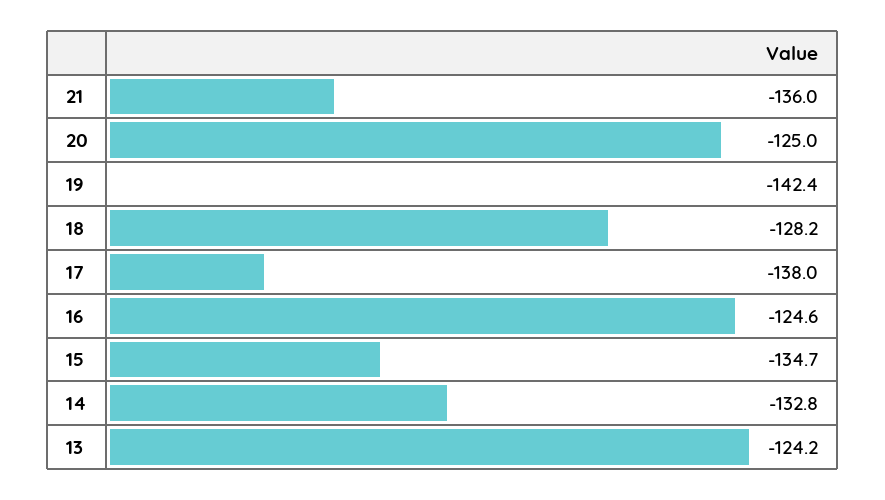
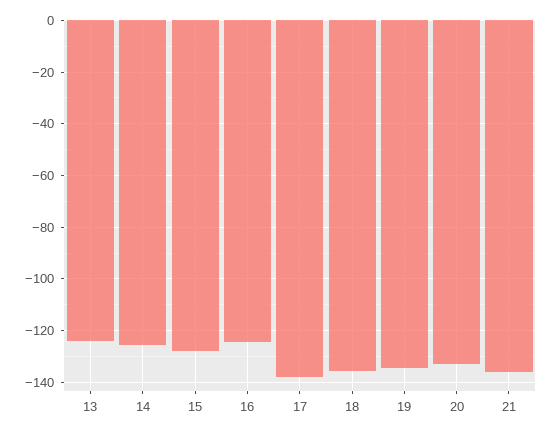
20: -125 -> -132.5
19: -142.4 -> -135
18: -128.2 -> -135
15: -134.7 -> -127.5
14: -132.8 -> -125

